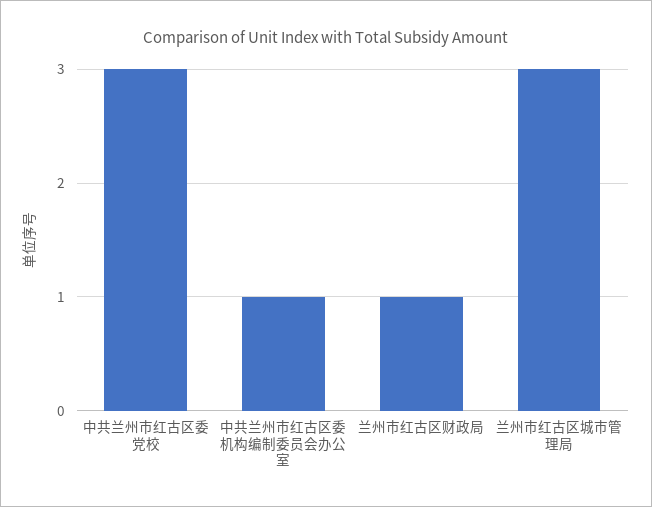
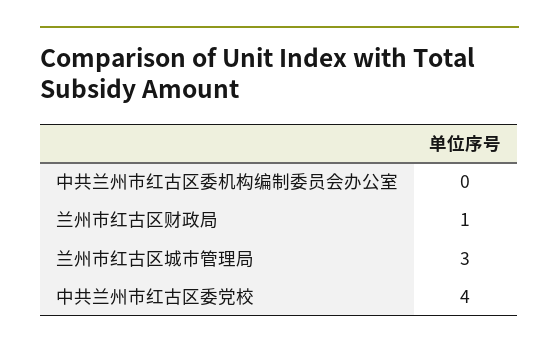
中共兰州市红古区委党校: 3 -> 4
中共兰州市红古区委机构编制委员会办公室: 1 -> 0

